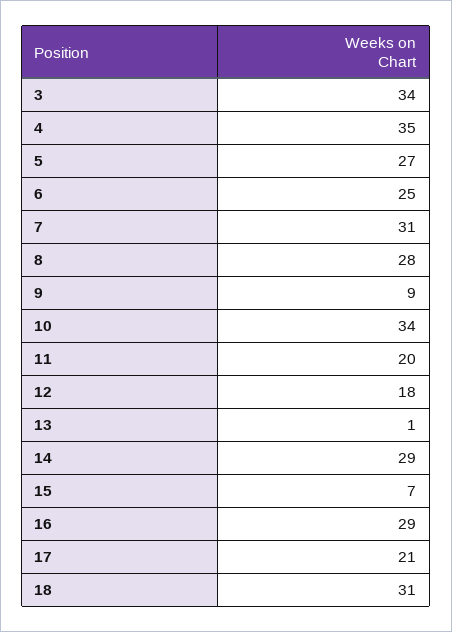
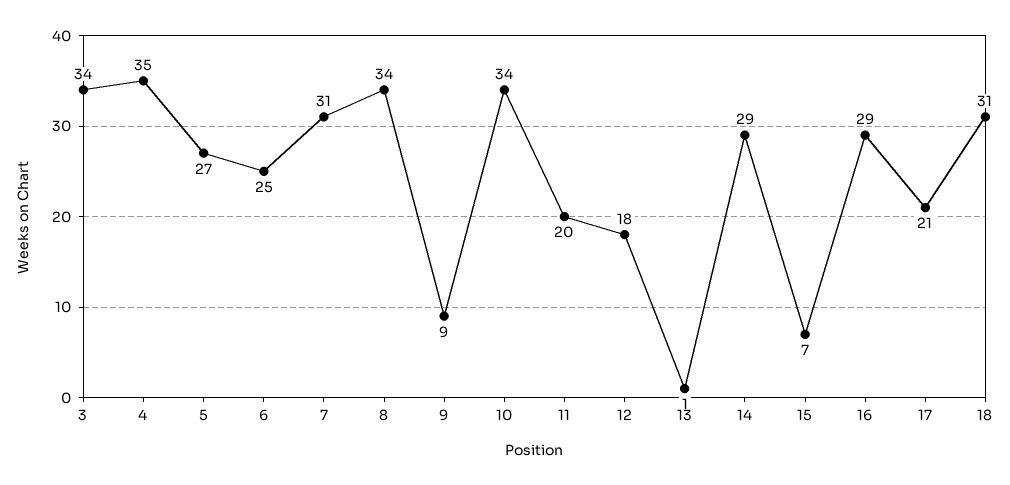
8: 28 -> 34

